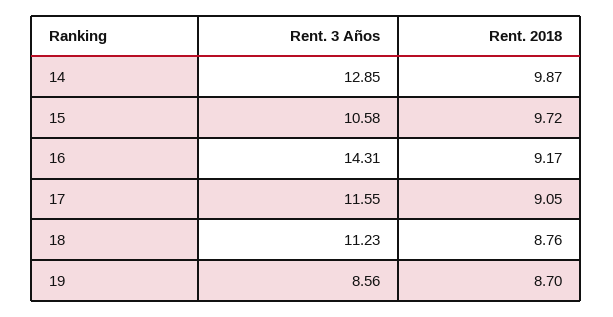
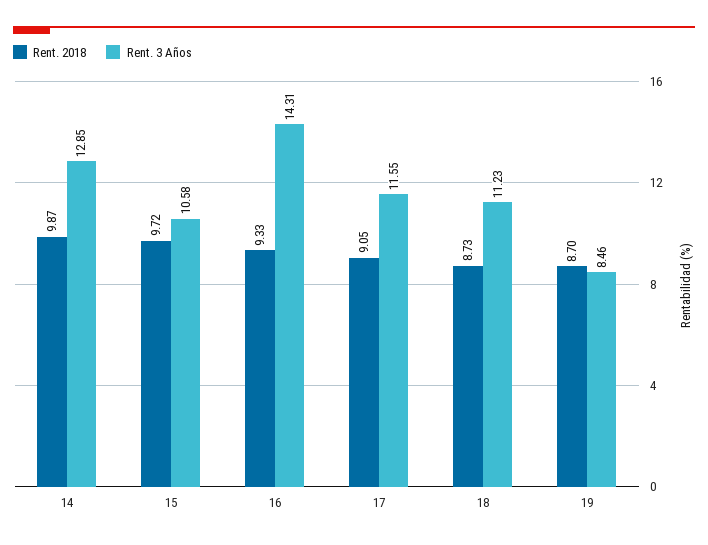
Rent. 2018, 16: 9.17 -> 9.33
Rent. 2018, 18: 8.76 -> 8.73
Rent. 3 Años, 19: 8.56 -> 8.46

